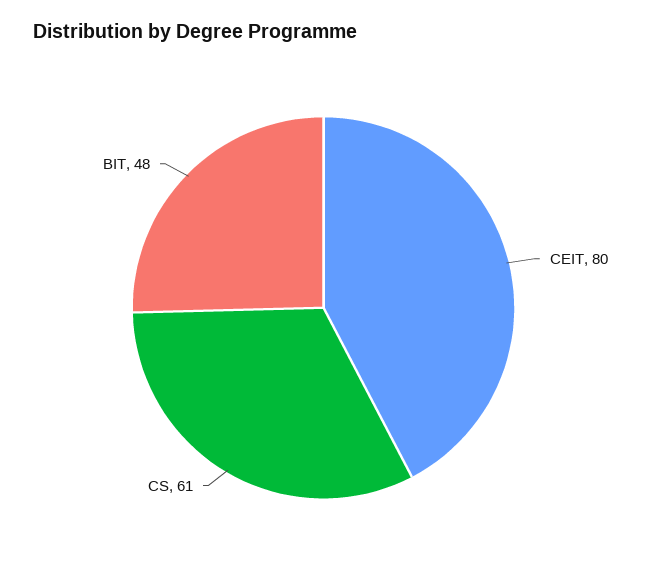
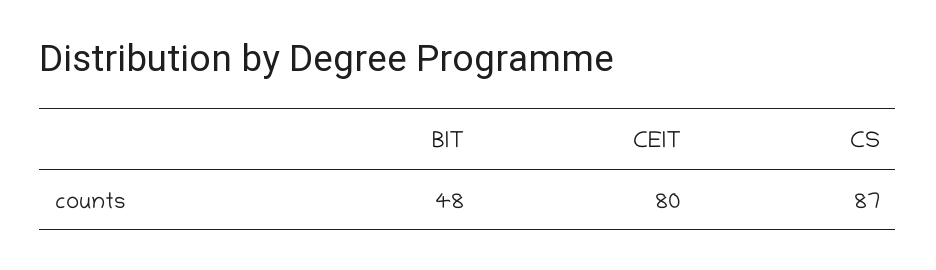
CS: 61 -> 87

